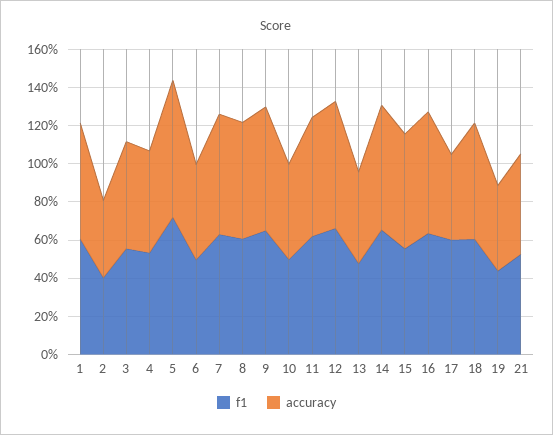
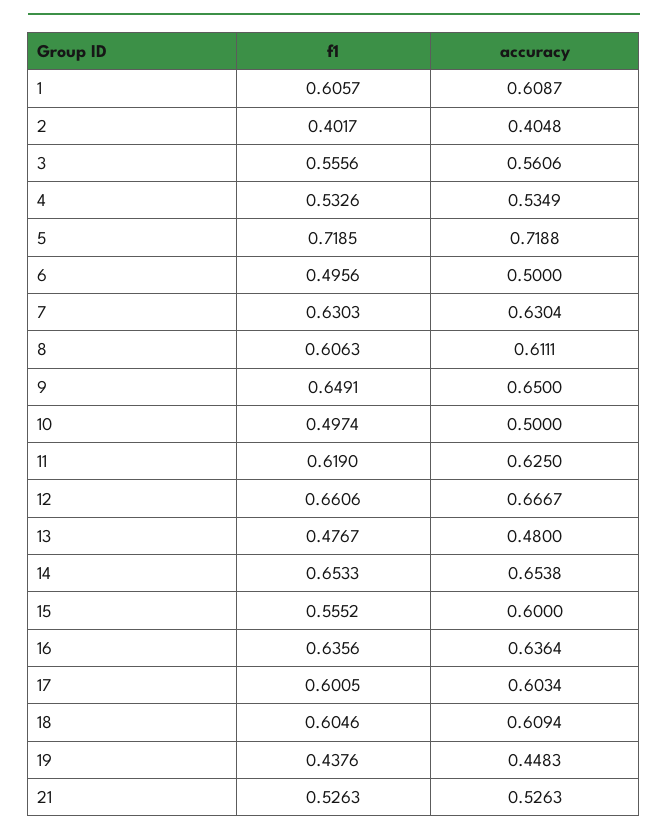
accuracy, 17: 0.45 -> 0.6034

